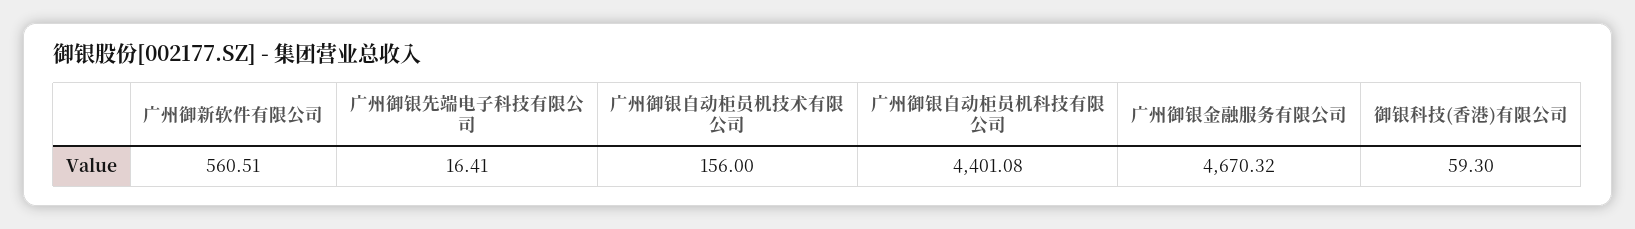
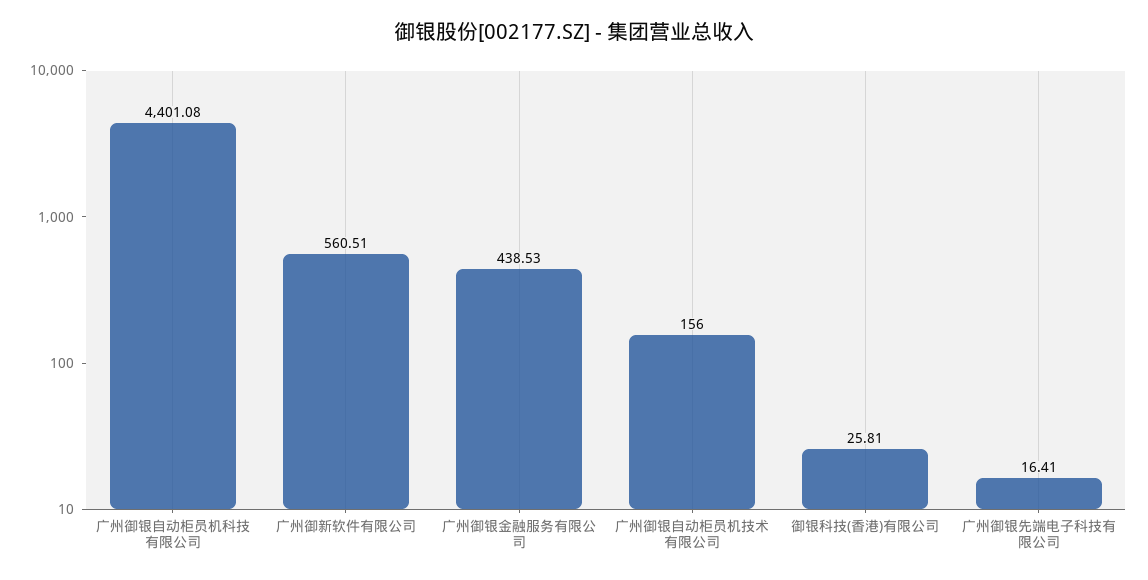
广州御银金融服务有限公司: 4670.32 -> 438.53
御银科技(香港)有限公司: 59.3 -> 25.81

